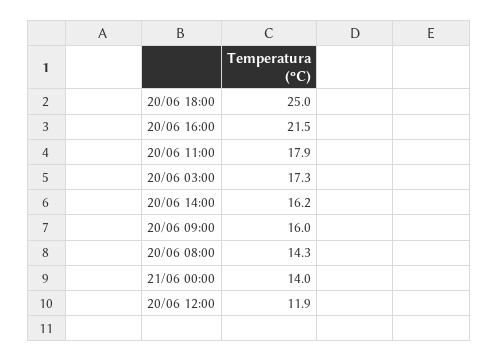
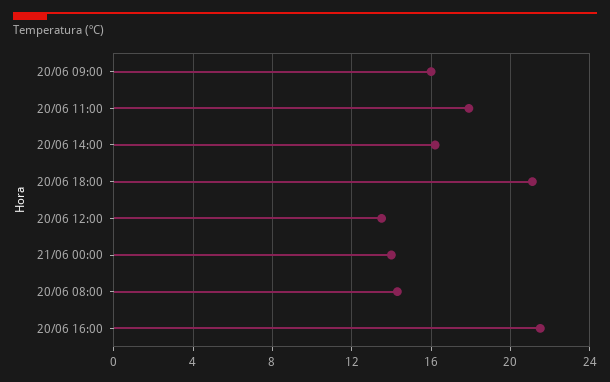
20/06 18:00: 25 -> 21
20/06 03:00: 17.3 -> none
20/06 12:00: 11.9 -> 13.5

